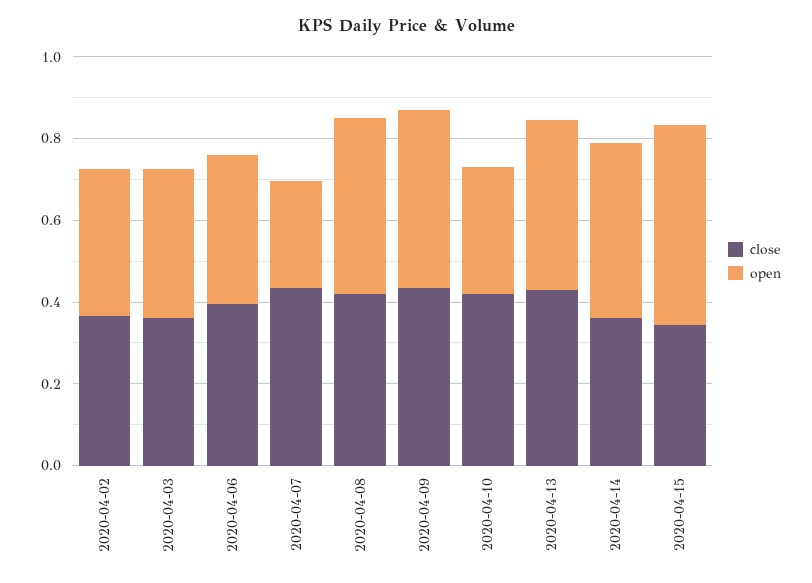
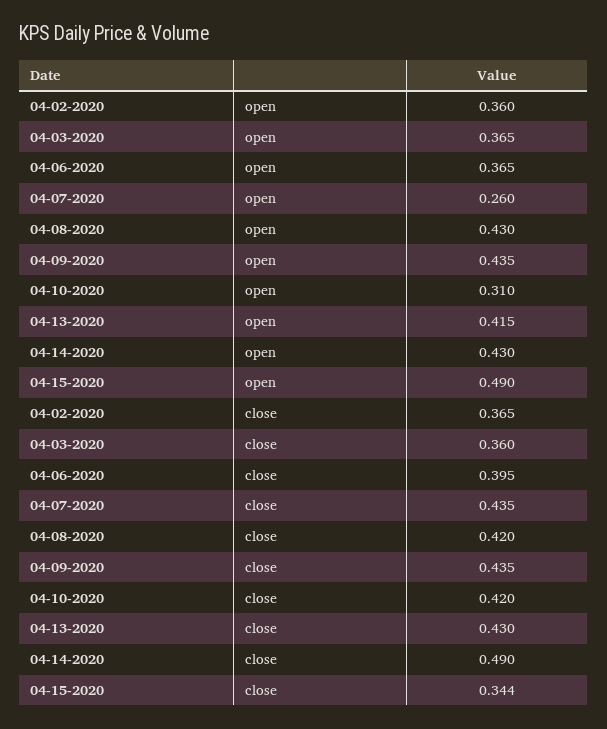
close, 2020-04-14: 0.35 -> 0.49

